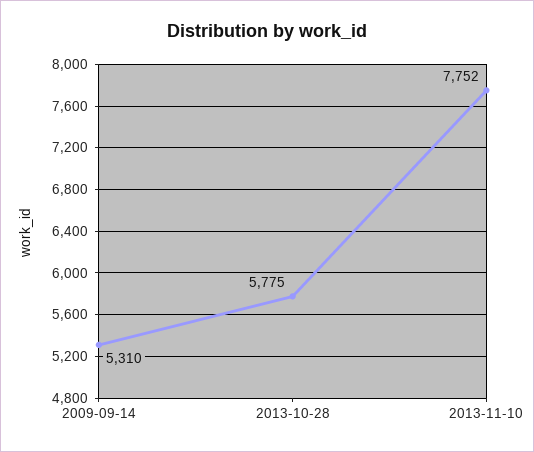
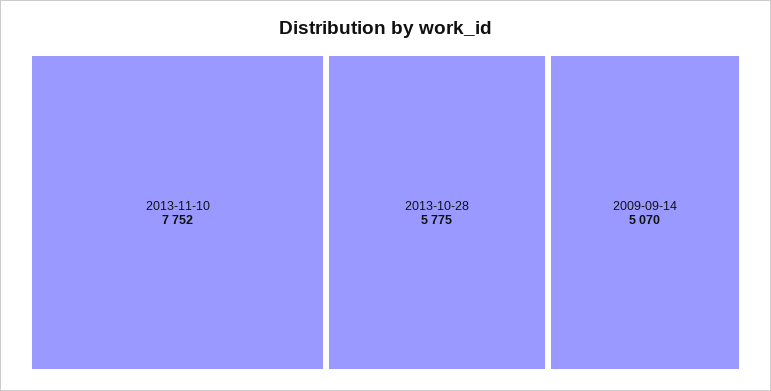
2009-09-14: 5310 -> 5070

